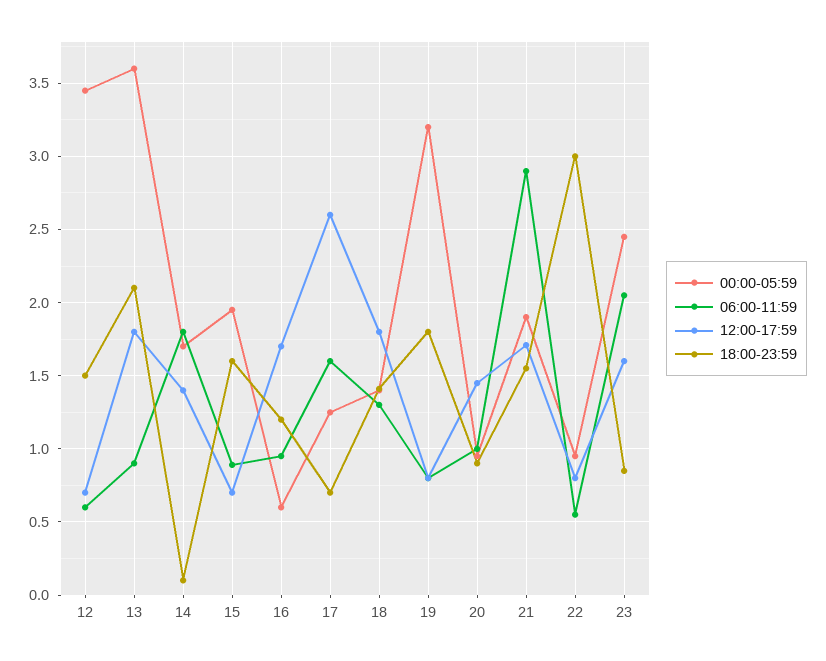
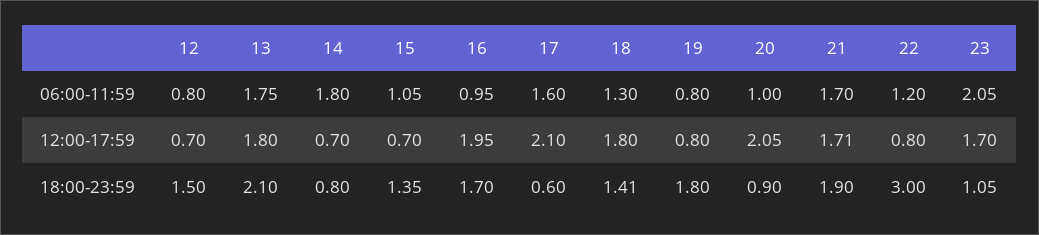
00:00-05:59, 12: 3.45 -> none
06:00-11:59, 12: 0.6 -> 0.8
00:00-05:59, 13: 3.6 -> none
06:00-11:59, 13: 0.9 -> 1.75
00:00-05:59, 14: 1.7 -> none
12:00-17:59, 14: 1.4 -> 0.7
18:00-23:59, 14: 0.1 -> 0.8
00:00-05:59, 15: 1.95 -> none
06:00-11:59, 15: 0.9 -> 1.05
18:00-23:59, 15: 1.6 -> 1.35
00:00-05:59, 16: 0.6 -> none
12:00-17:59, 16: 1.7 -> 1.95
18:00-23:59, 16: 1.2 -> 1.7
00:00-05:59, 17: 1.25 -> none
12:00-17:59, 17: 2.6 -> 2.1
18:00-23:59, 17: 0.7 -> 0.6
00:00-05:59, 18: 1.4 -> none
00:00-05:59, 19: 3.2 -> none
00:00-05:59, 20: 0.95 -> none
12:00-17:59, 20: 1.45 -> 2.05
00:00-05:59, 21: 1.9 -> none
06:00-11:59, 21: 2.9 -> 1.7
18:00-23:59, 21: 1.55 -> 1.9
00:00-05:59, 22: 0.95 -> none
06:00-11:59, 22: 0.55 -> 1.2
00:00-05:59, 23: 2.45 -> none
12:00-17:59, 23: 1.6 -> 1.7
18:00-23:59, 23: 0.85 -> 1.05

